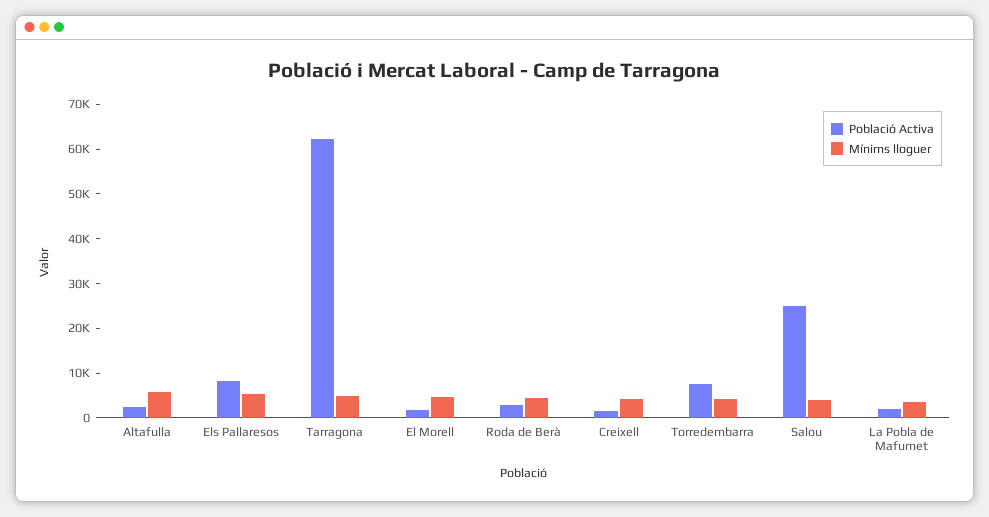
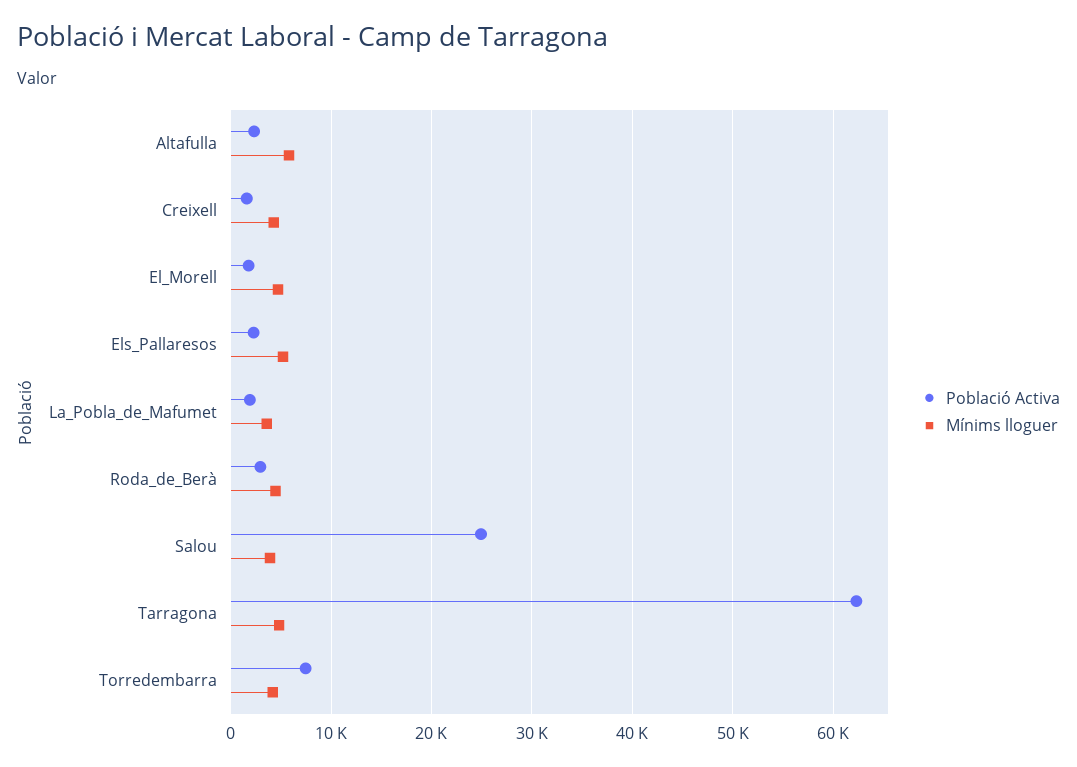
Població Activa, Els Pallaresos: 8000 -> 2000

